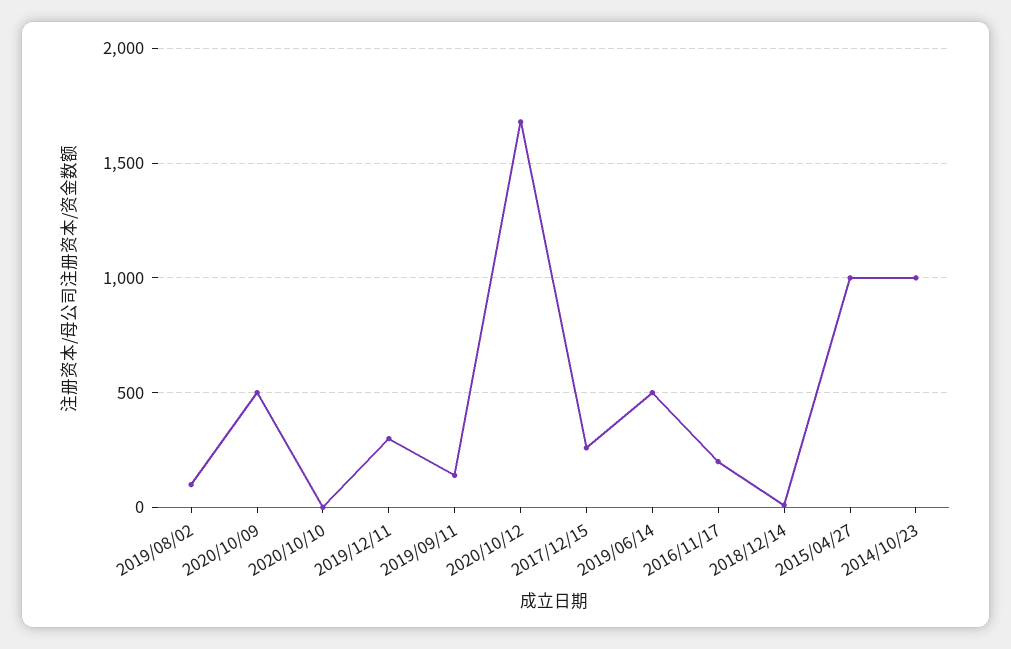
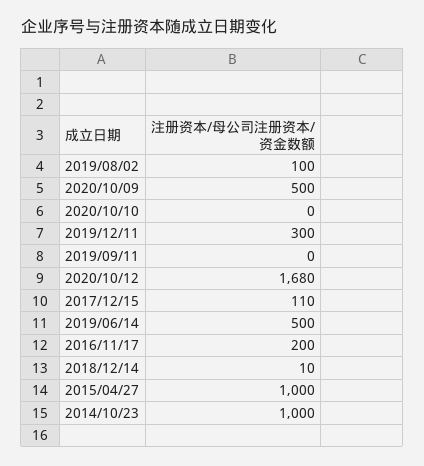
2019/09/11: 150 -> 0
2017/12/15: 250 -> 110

